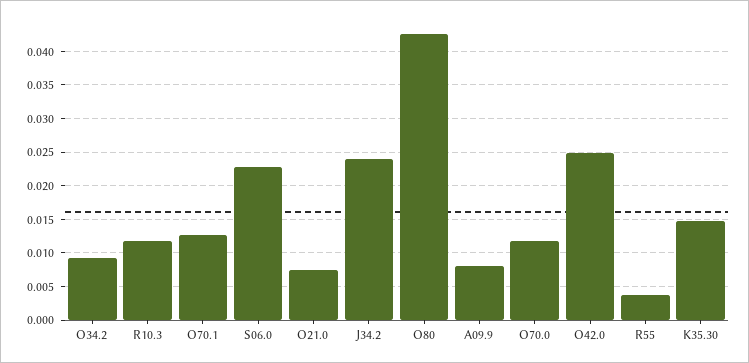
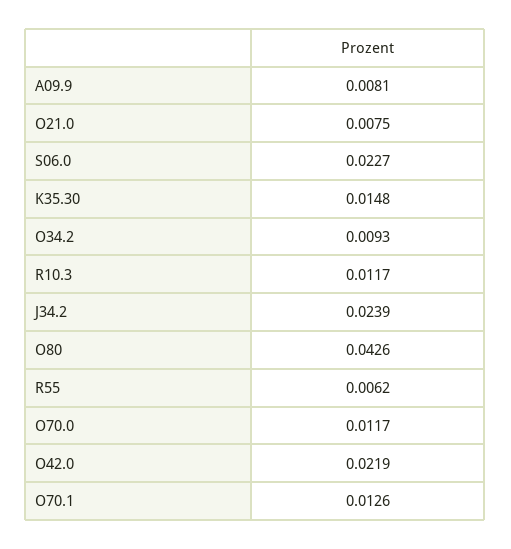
O42.0: 0.025 -> 0.0219
R55: 0.004 -> 0.0062

